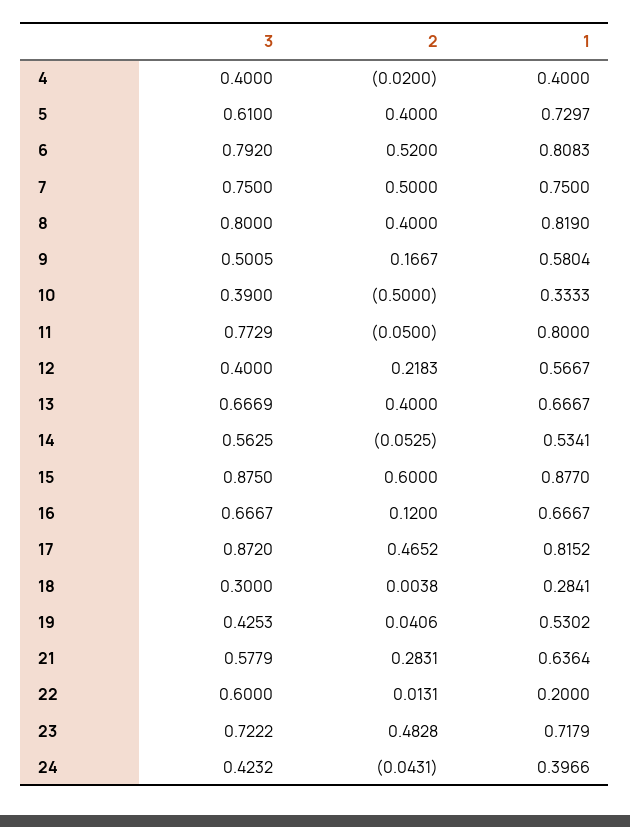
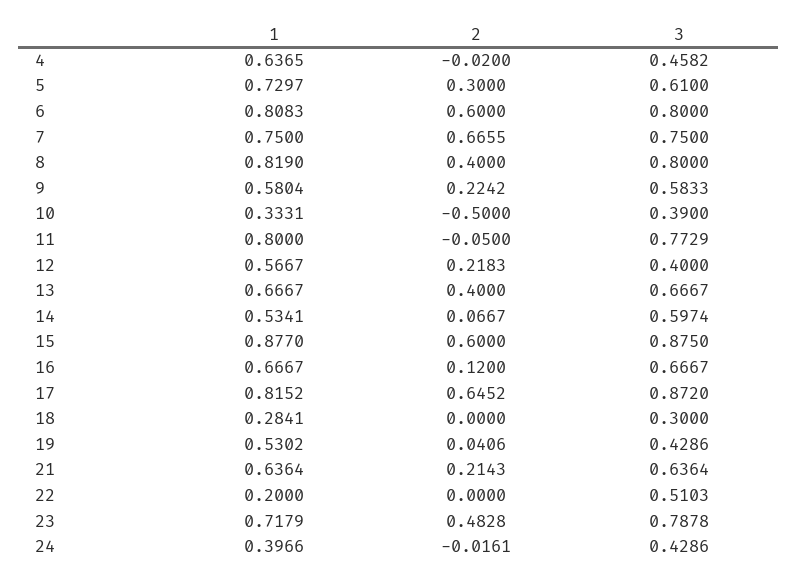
3, 4: 0.4 -> 0.4582
1, 4: 0.4 -> 0.6365
2, 5: 0.4 -> 0.3
3, 6: 0.792 -> 0.8
2, 6: 0.52 -> 0.6
2, 7: 0.5 -> 0.6655
3, 9: 0.5005 -> 0.5833
2, 9: 0.1667 -> 0.2242
1, 10: 0.3333 -> 0.3331
3, 13: 0.6669 -> 0.6667
3, 14: 0.5625 -> 0.5974
2, 14: -0.0525 -> 0.0667
2, 17: 0.4652 -> 0.6452
2, 18: 0.0038 -> 0
3, 19: 0.4253 -> 0.4286
3, 21: 0.5779 -> 0.6364
2, 21: 0.2831 -> 0.2143
3, 22: 0.6 -> 0.5103
2, 22: 0.0131 -> 0
3, 23: 0.7222 -> 0.7878
3, 24: 0.4232 -> 0.4286
2, 24: -0.0431 -> -0.0161

